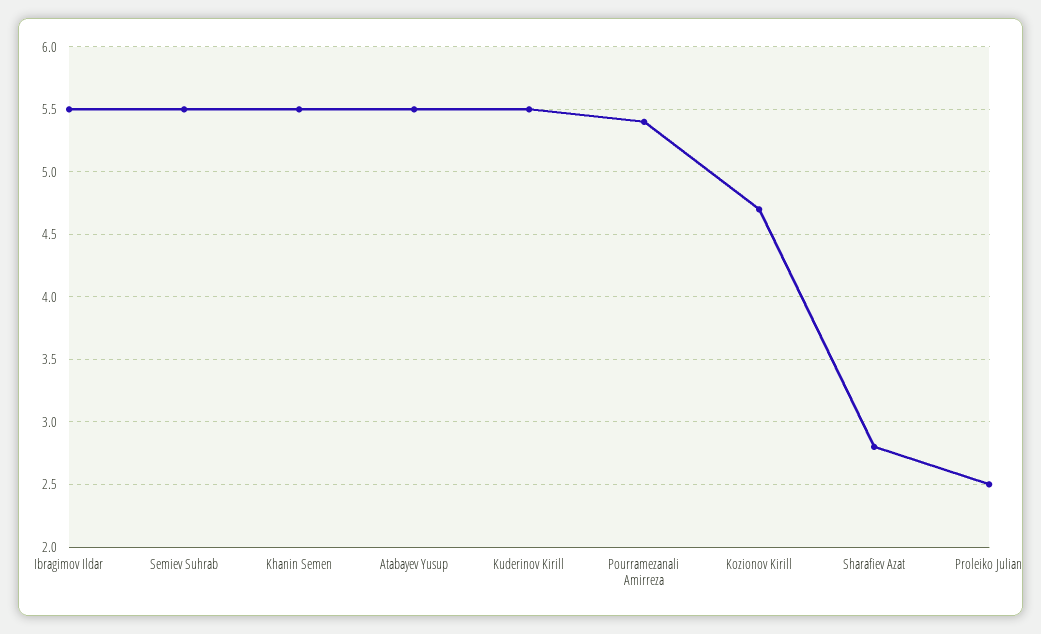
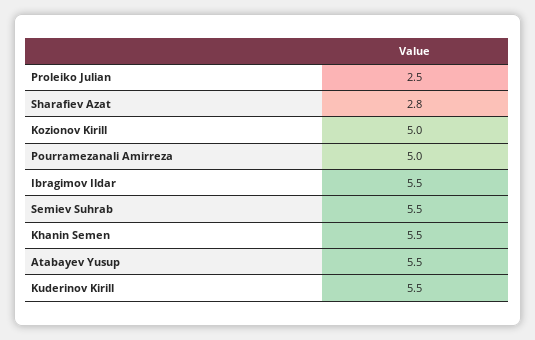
Pourramezanali Amirreza: 5.4 -> 5
Kozionov Kirill: 4.7 -> 5

